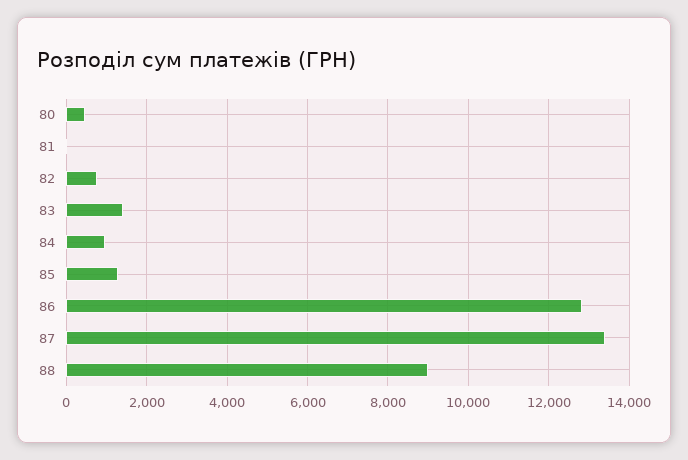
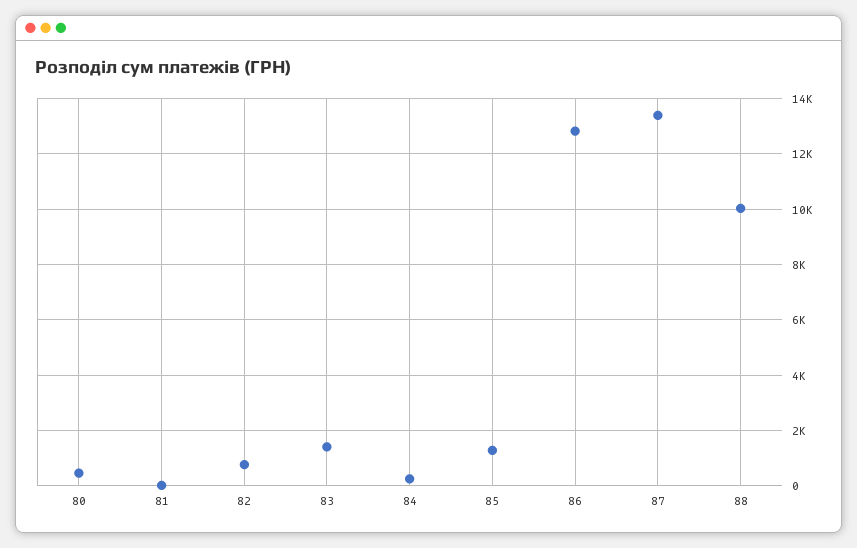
84: 1000 -> 250
88: 9000 -> 10000

